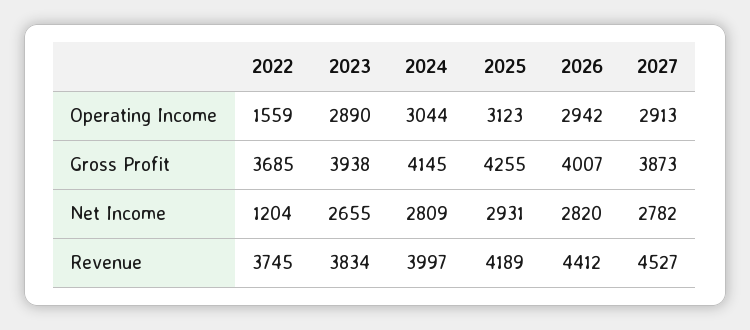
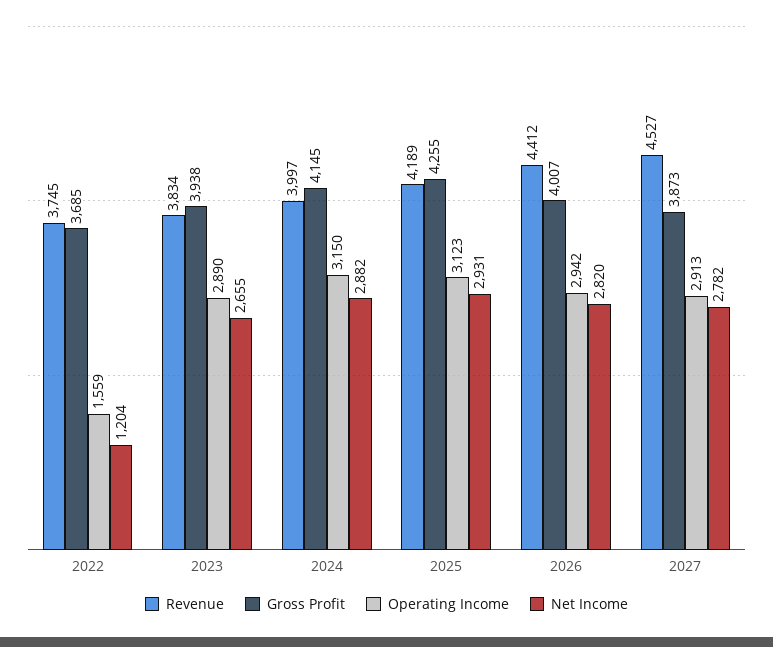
Operating Income, 2024: 3044 -> 3150
Net Income, 2024: 2809 -> 2882

